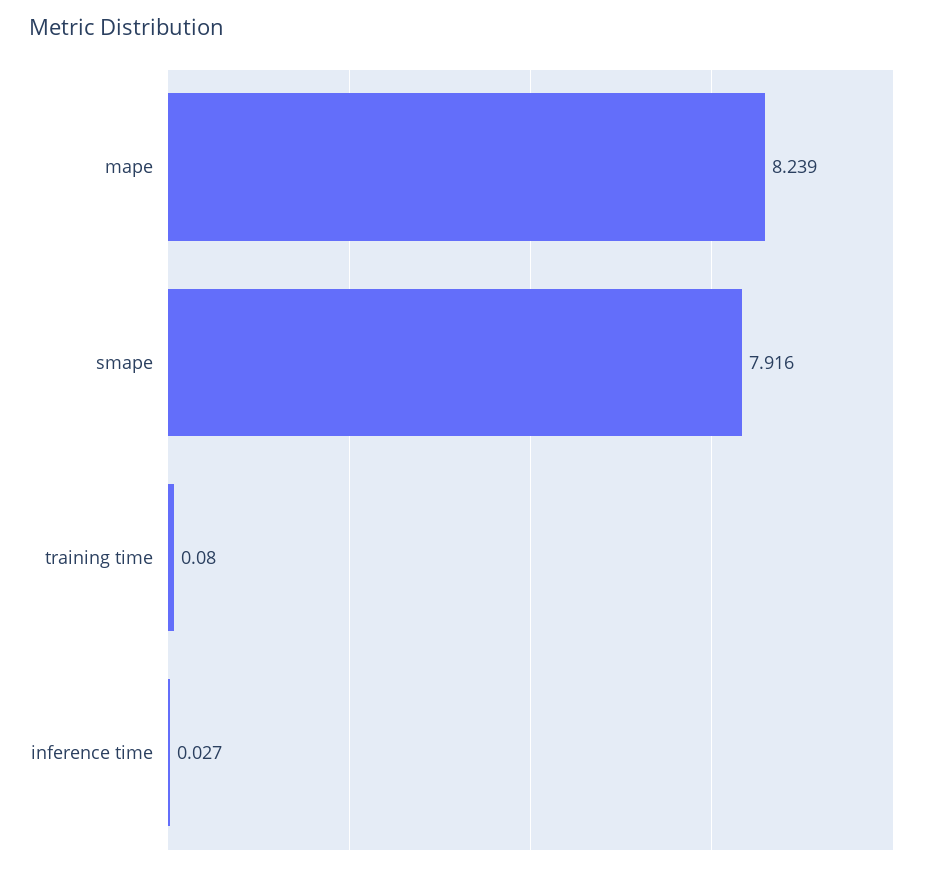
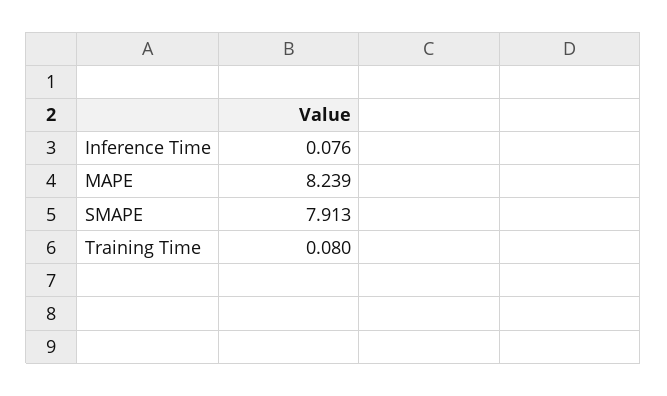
smape: 7.916 -> 7.913
inference time: 0.027 -> 0.076

